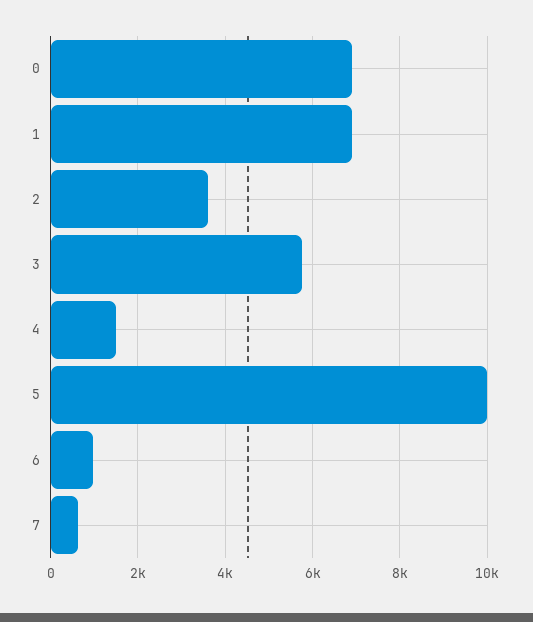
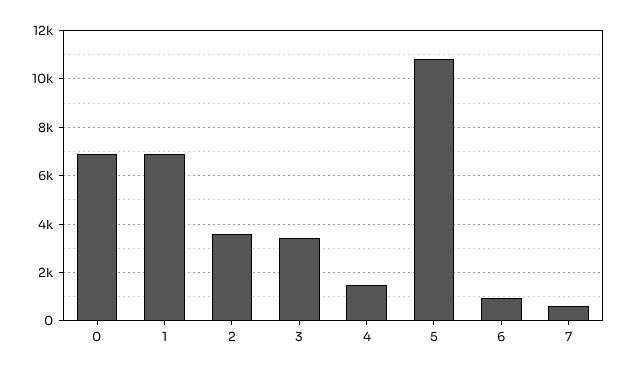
3: 5800 -> 3500
5: 10000 -> 10750

